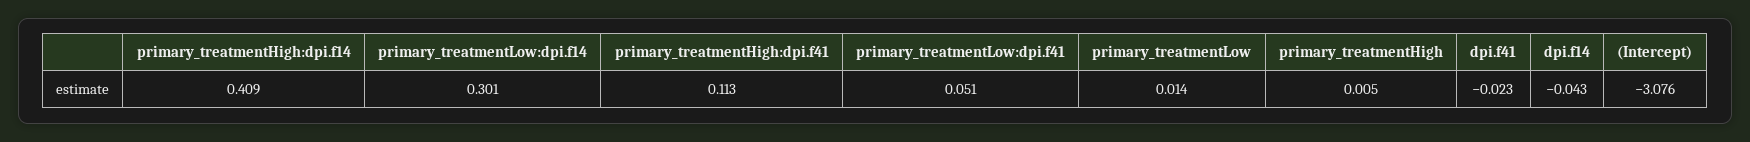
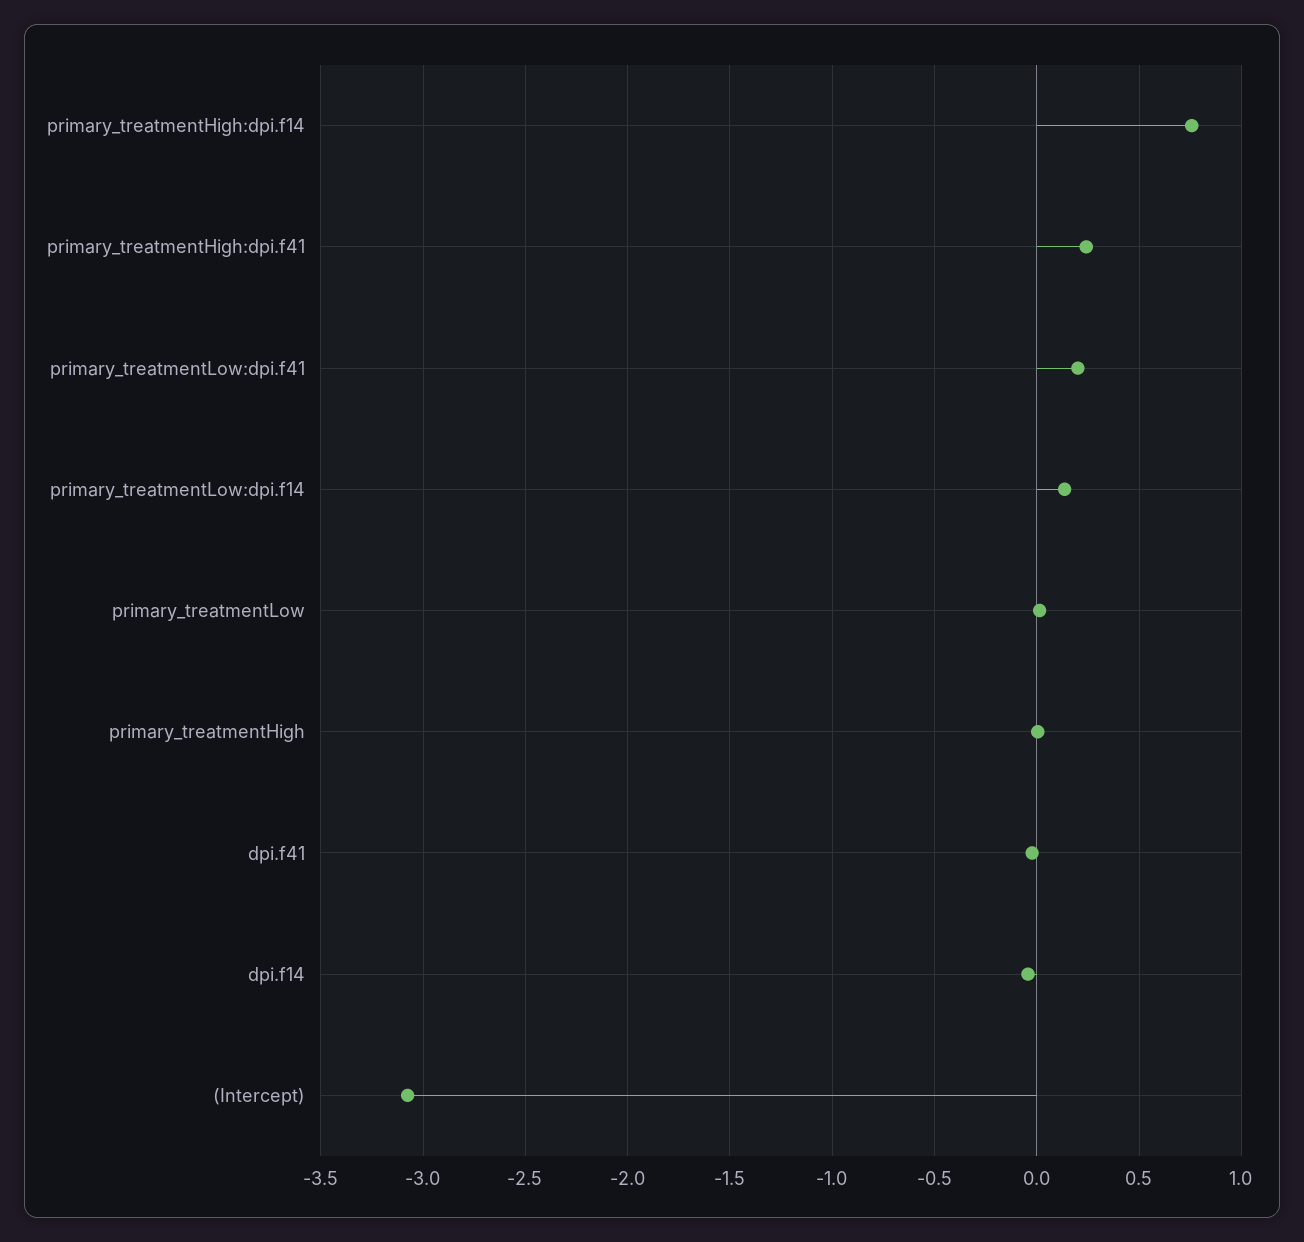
primary_treatmentHigh:dpi.f14: 0.409 -> 0.75
primary_treatmentLow:dpi.f14: 0.301 -> 0.15
primary_treatmentHigh:dpi.f41: 0.113 -> 0.25
primary_treatmentLow:dpi.f41: 0.051 -> 0.2

